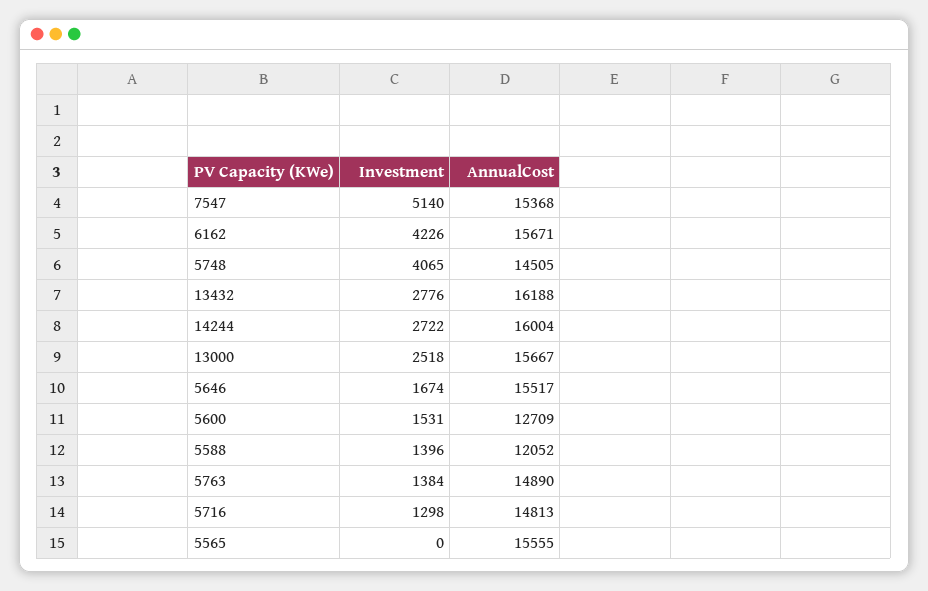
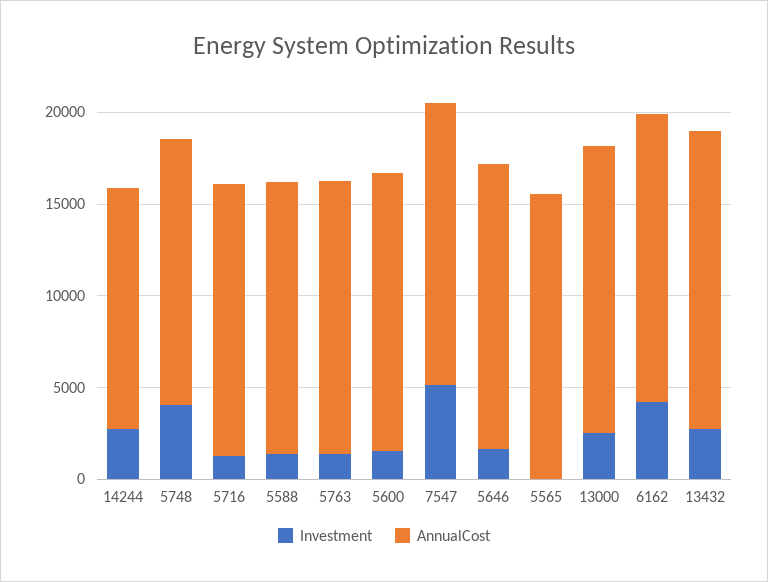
AnnualCost, 14244: 16004 -> 13000
AnnualCost, 5600: 12709 -> 15000
AnnualCost, 5588: 12052 -> 15000

